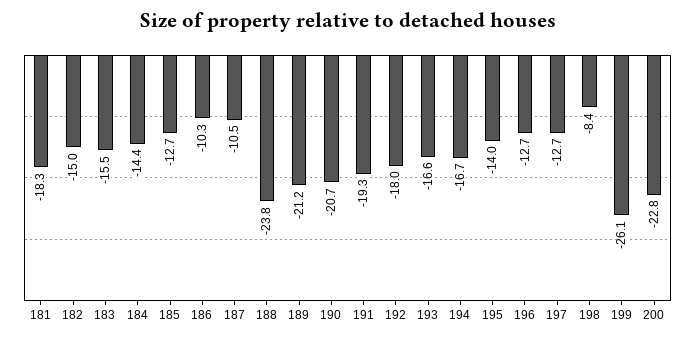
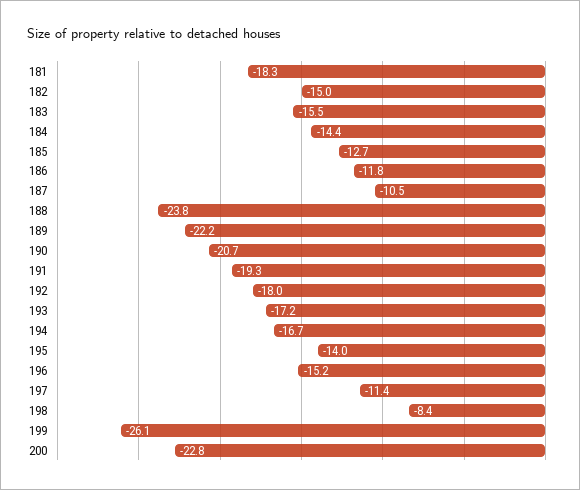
186: -10.3 -> -11.8
189: -21.2 -> -22.2
193: -16.6 -> -17.2
196: -12.7 -> -15.2
197: -12.7 -> -11.4

